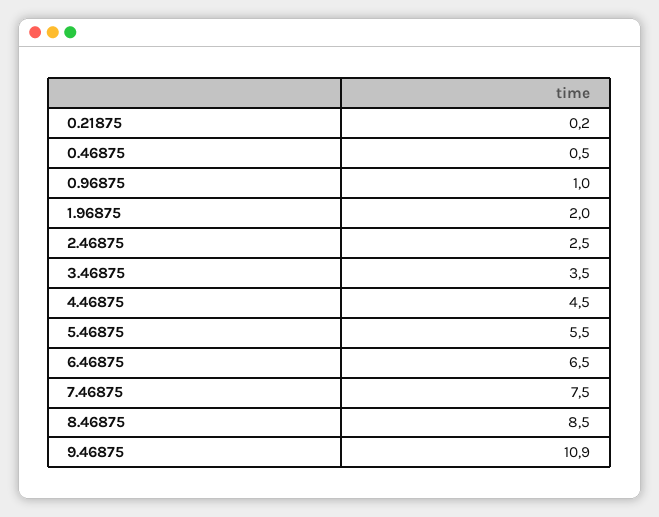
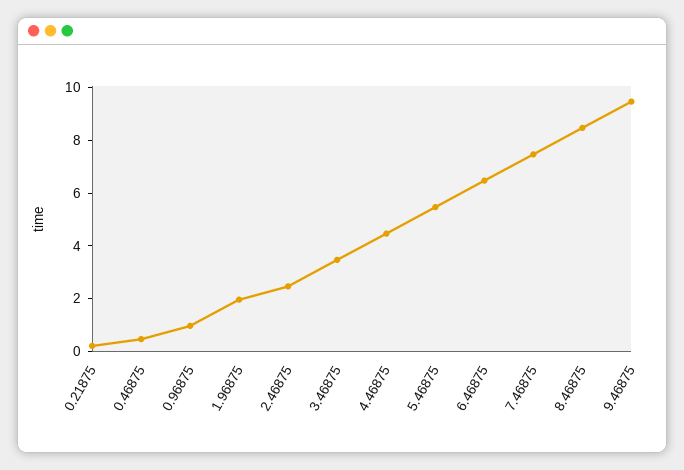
9.46875: 10.9 -> 9.5

